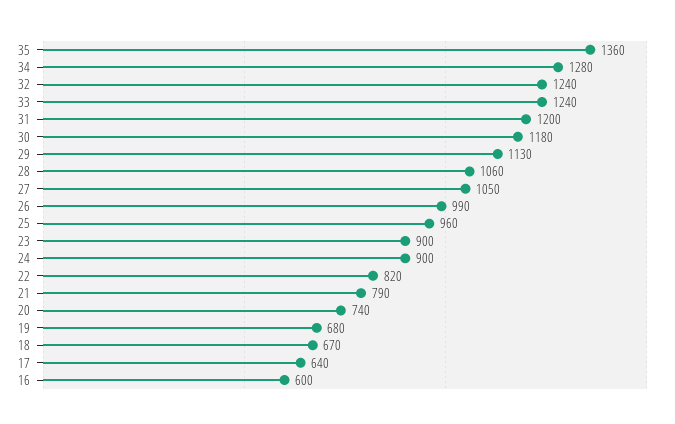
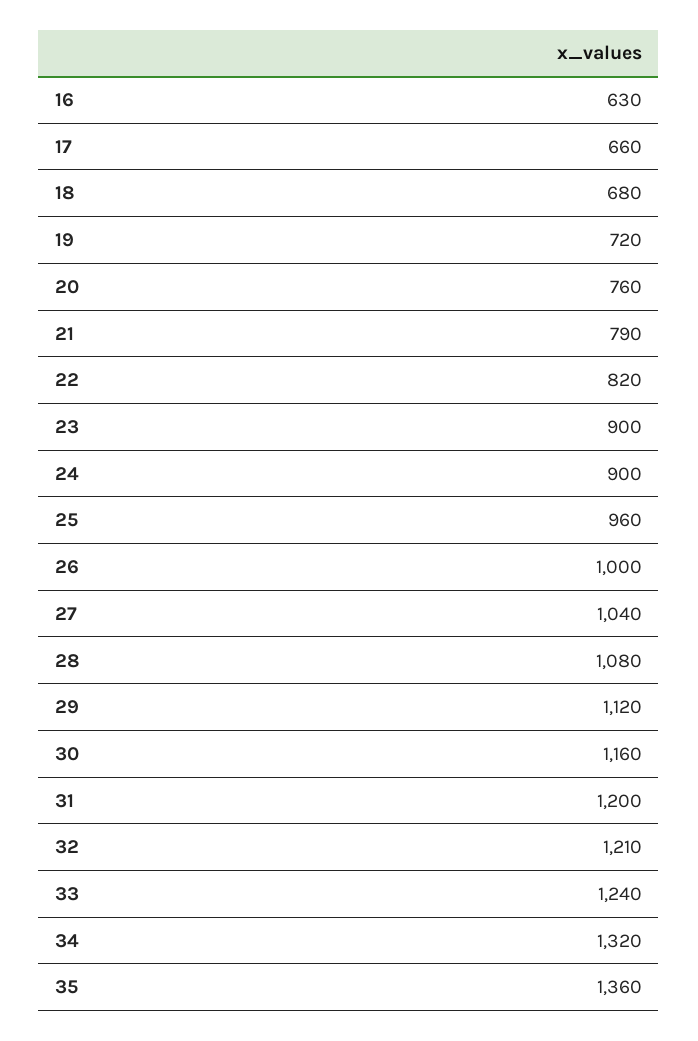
34: 1280 -> 1320
32: 1240 -> 1210
30: 1180 -> 1160
29: 1130 -> 1120
28: 1060 -> 1080
27: 1050 -> 1040
26: 990 -> 1000
20: 740 -> 760
19: 680 -> 720
18: 670 -> 680
17: 640 -> 660
16: 600 -> 630

